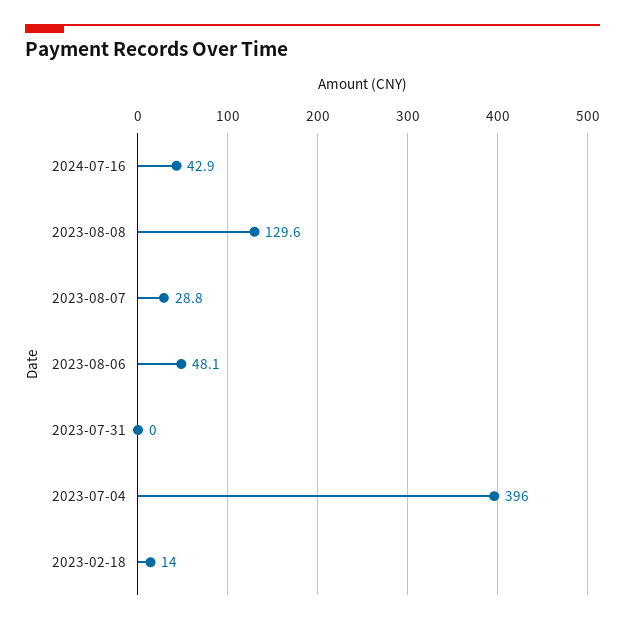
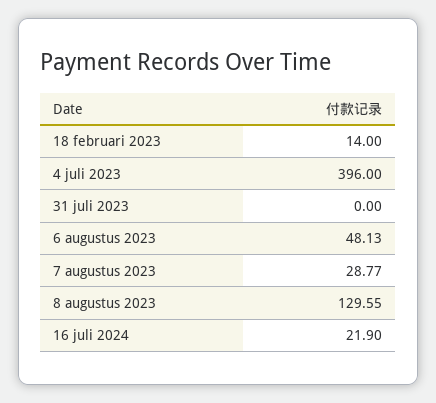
2024-07-16: 42.9 -> 21.9

